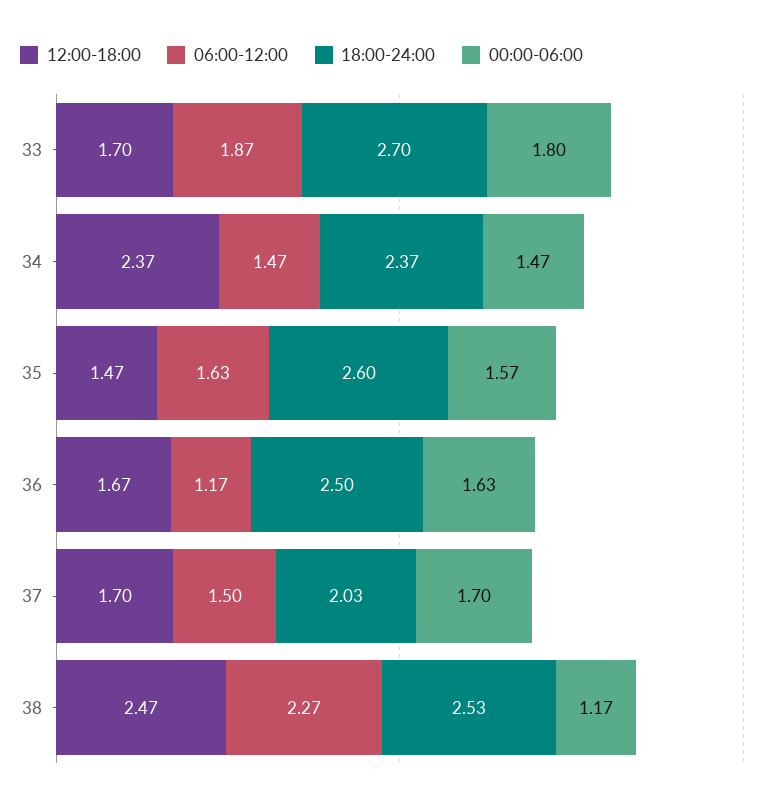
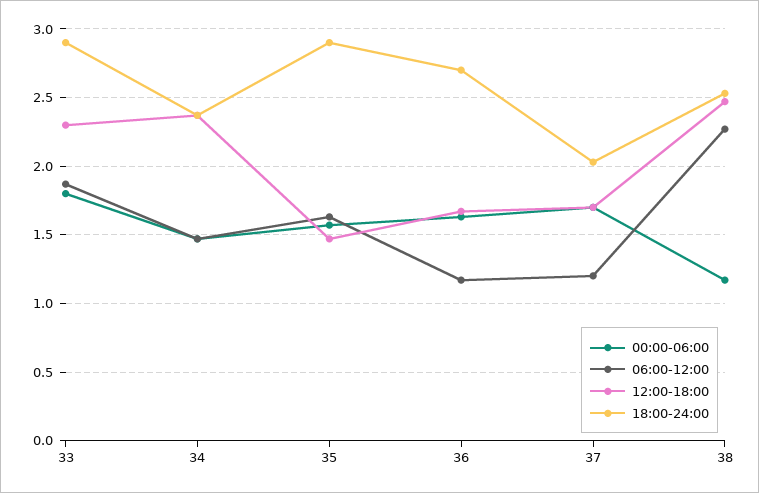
12:00-18:00, 33: 1.7 -> 2.3
18:00-24:00, 33: 2.7 -> 2.9
18:00-24:00, 35: 2.6 -> 2.9
18:00-24:00, 36: 2.5 -> 2.7
06:00-12:00, 37: 1.5 -> 1.2

